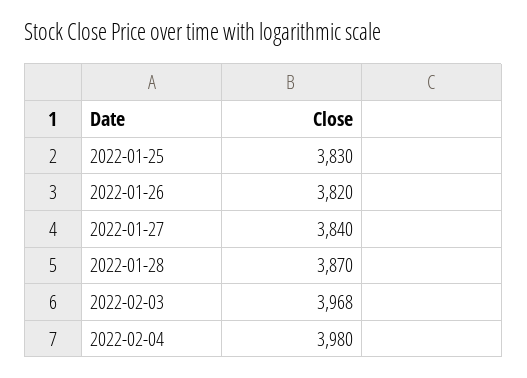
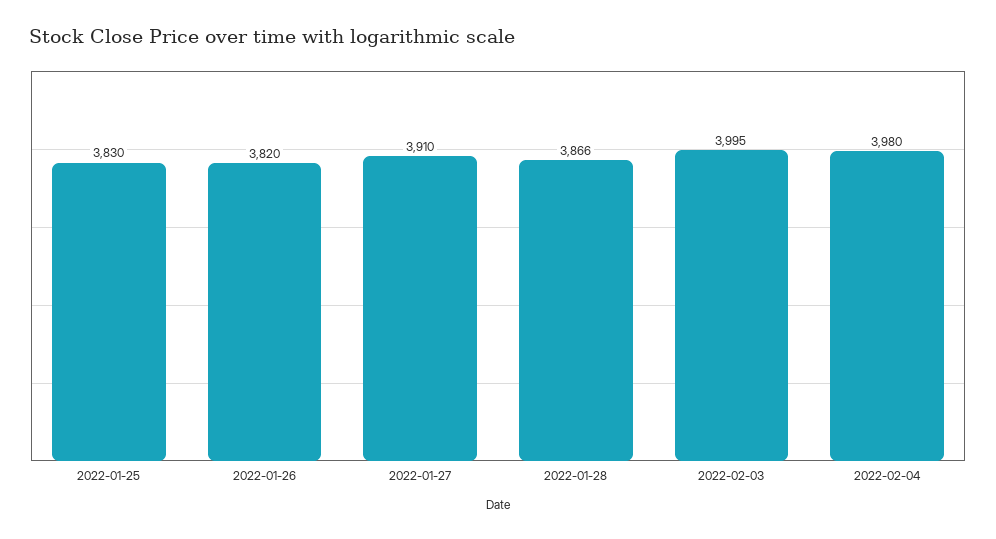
2022-01-27: 3840 -> 3910
2022-01-28: 3870 -> 3866
2022-02-03: 3968 -> 3995

